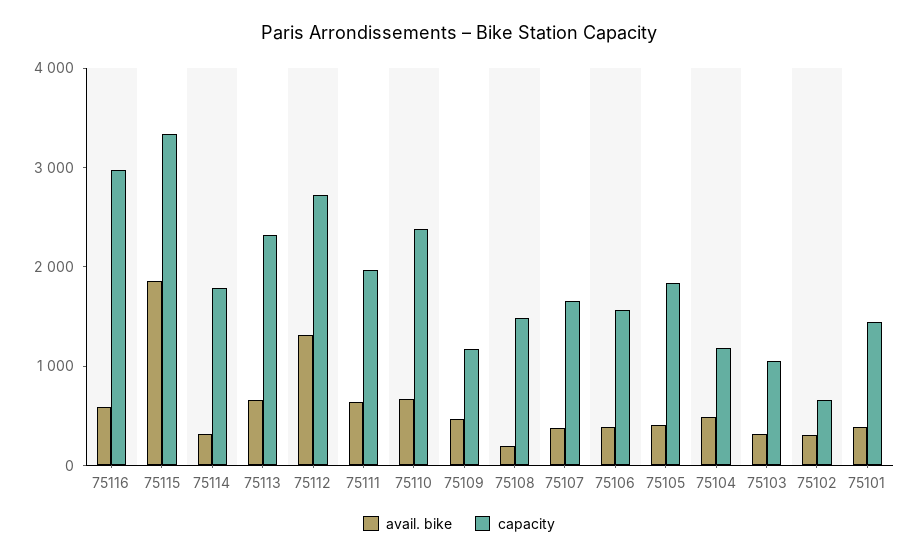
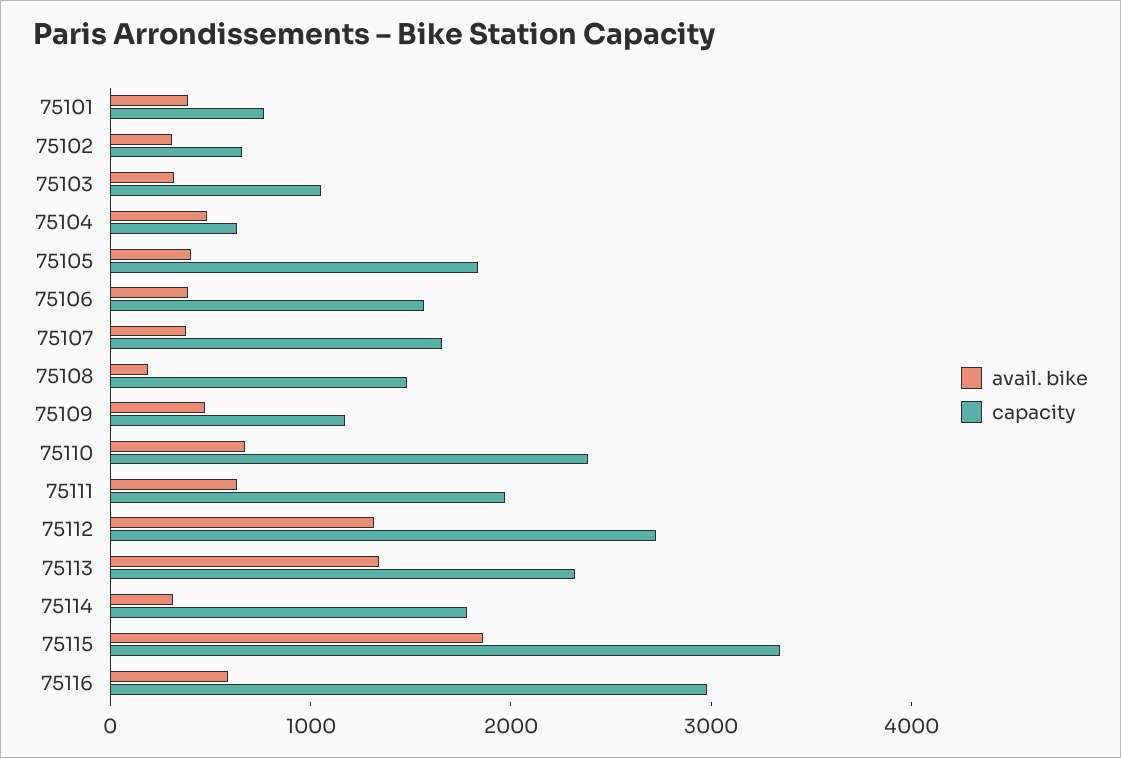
avail. bike, 75113: 600 -> 1400
capacity, 75104: 1200 -> 600
capacity, 75101: 1400 -> 800

